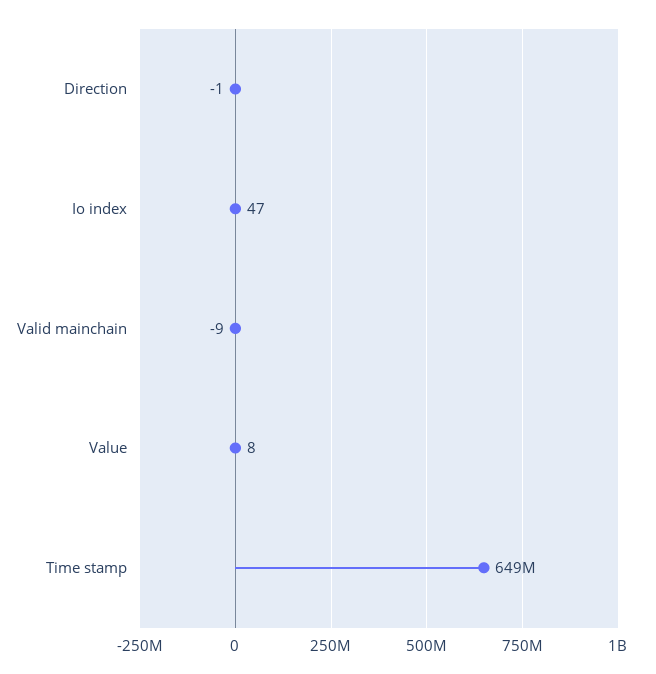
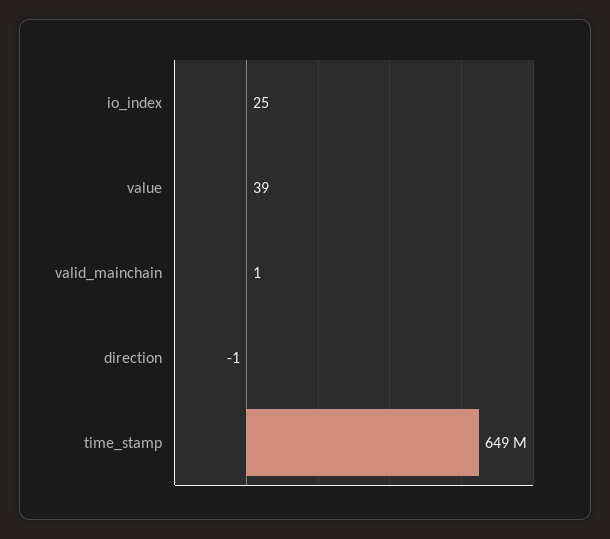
Io index: 47 -> 25
Valid mainchain: -9 -> 1
Value: 8 -> 39

